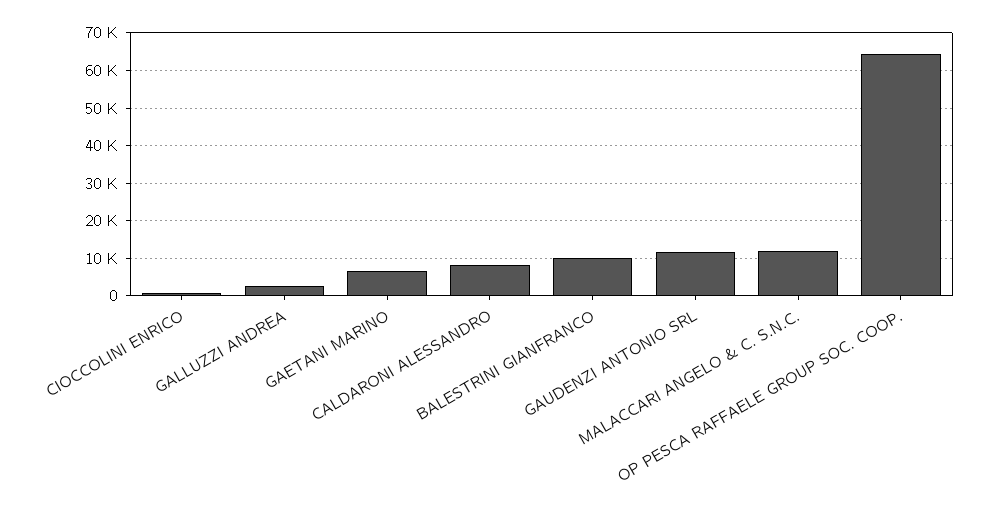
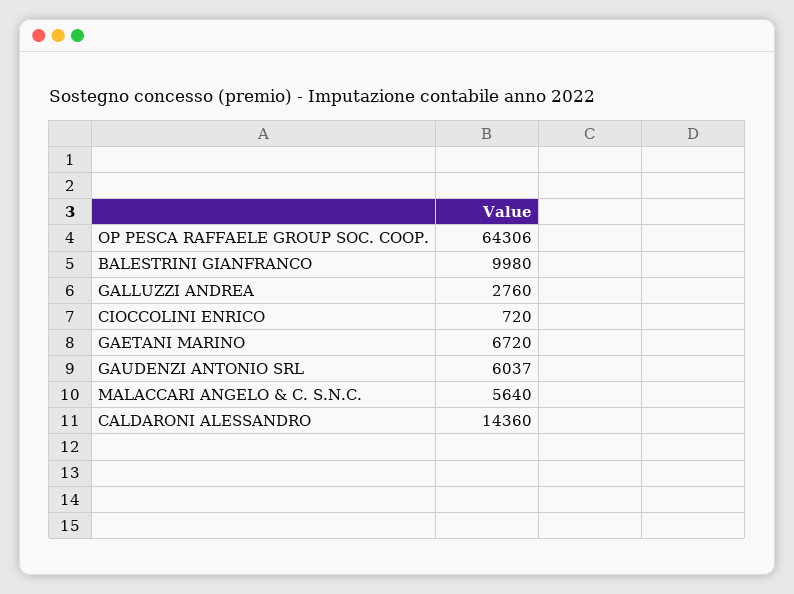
CALDARONI ALESSANDRO: 8000 -> 14360
GAUDENZI ANTONIO SRL: 12000 -> 6037
MALACCARI ANGELO & C. S.N.C.: 12000 -> 5640

